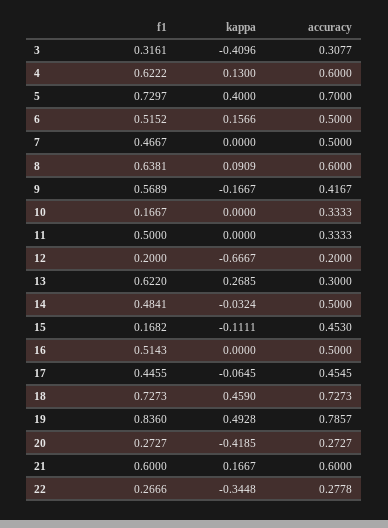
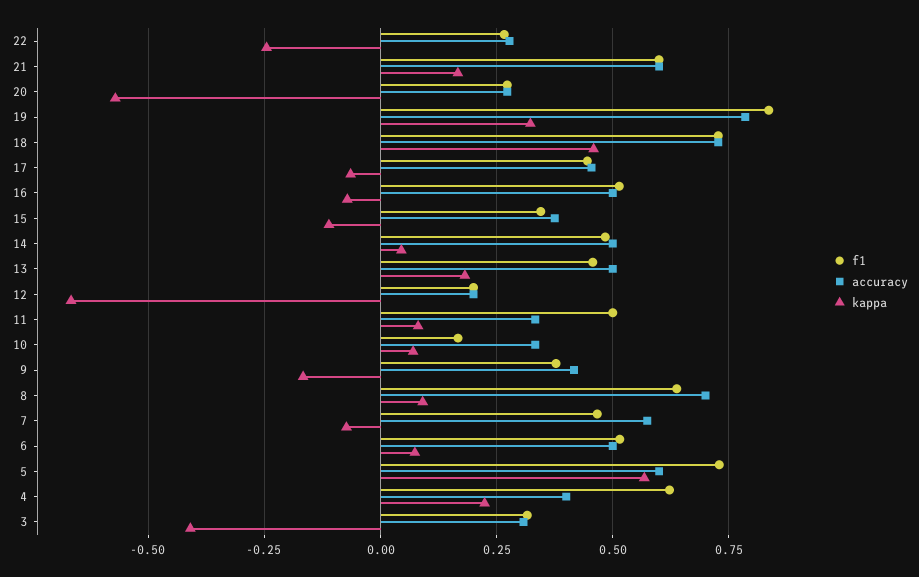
kappa, 4: 0.13 -> 0.225
accuracy, 4: 0.6 -> 0.4
kappa, 5: 0.4 -> 0.575
accuracy, 5: 0.7 -> 0.6
kappa, 6: 0.1566 -> 0.075
kappa, 7: 0 -> -0.075
accuracy, 7: 0.5 -> 0.575
accuracy, 8: 0.6 -> 0.7
f1, 9: 0.5689 -> 0.375
kappa, 10: 0 -> 0.075
kappa, 11: 0 -> 0.075
f1, 13: 0.622 -> 0.45
kappa, 13: 0.2685 -> 0.175
accuracy, 13: 0.3 -> 0.5
kappa, 14: -0.0324 -> 0.05
f1, 15: 0.1682 -> 0.35
accuracy, 15: 0.453 -> 0.375
kappa, 16: 0 -> -0.075
kappa, 19: 0.4928 -> 0.325
kappa, 20: -0.4185 -> -0.575
kappa, 22: -0.3448 -> -0.25

